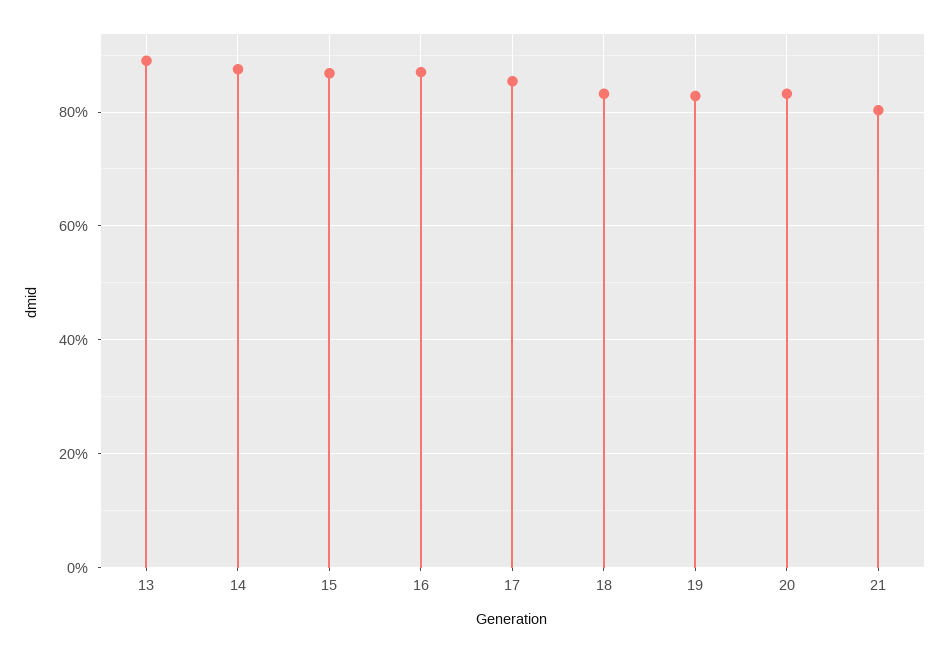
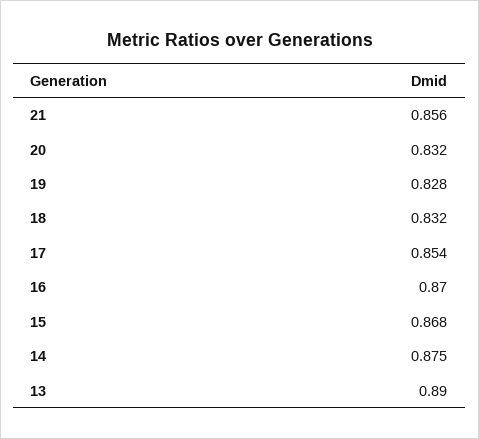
21: 0.8 -> 0.856

